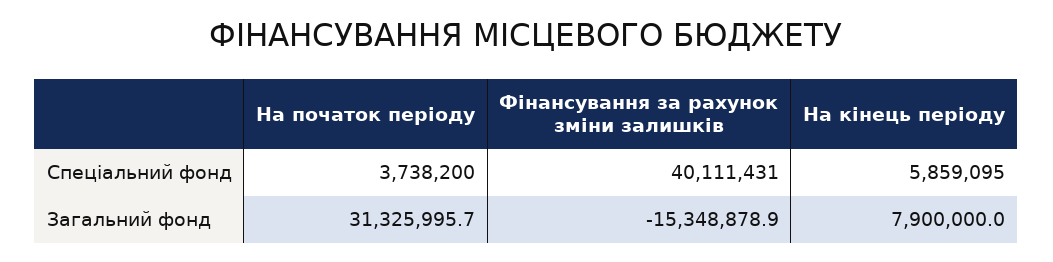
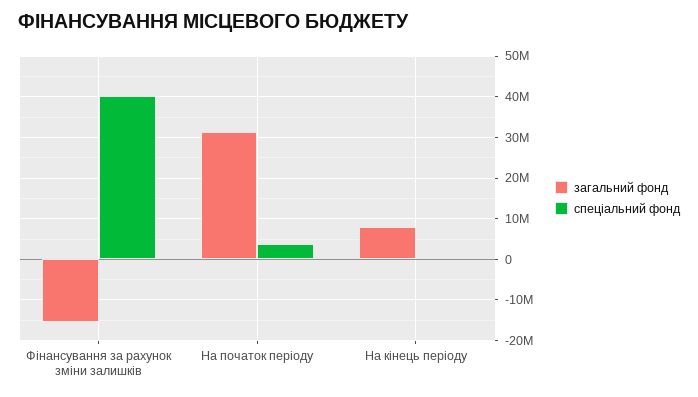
Спеціальний фонд, На кінець періоду: 5859095 -> 0

